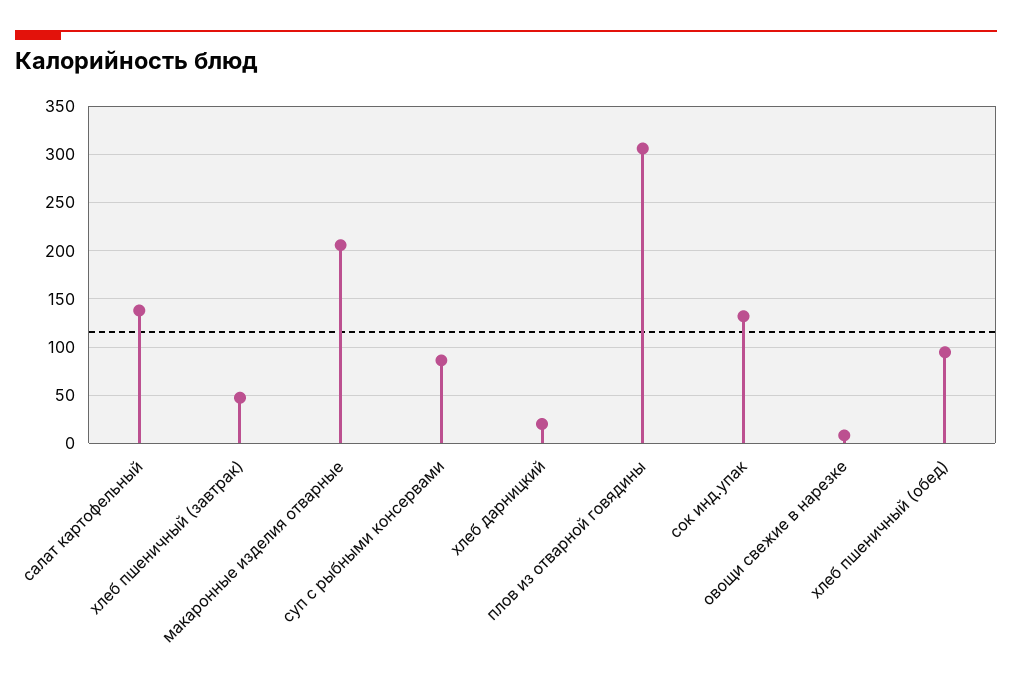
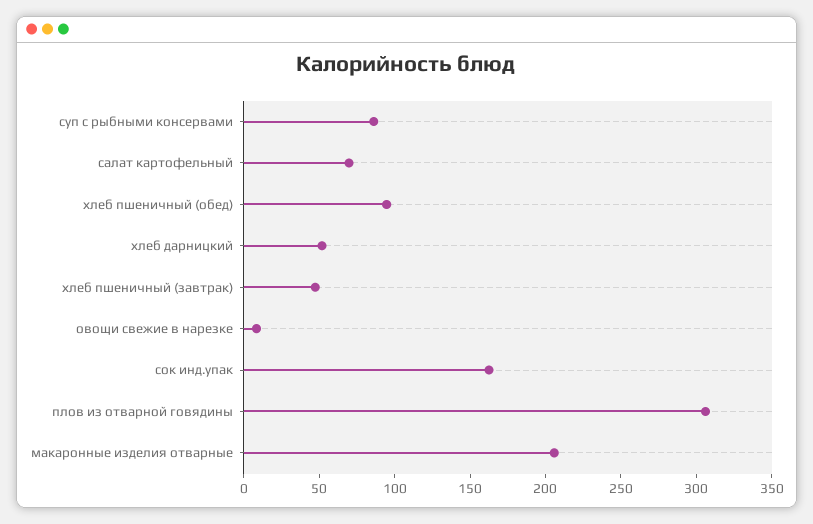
салат картофельный: 140 -> 70
хлеб дарницкий: 20 -> 50
сок инд.упак: 130 -> 160

